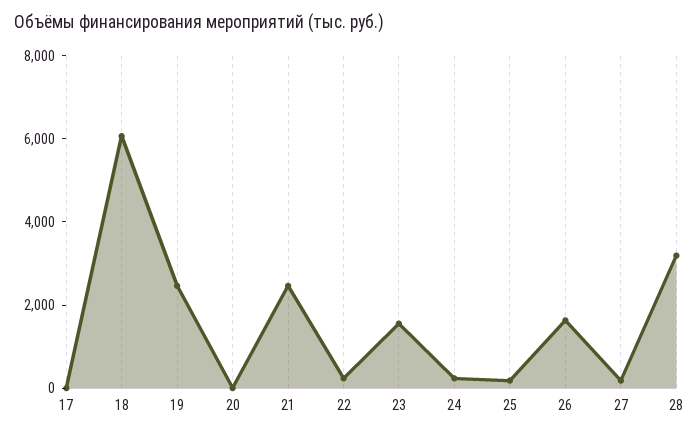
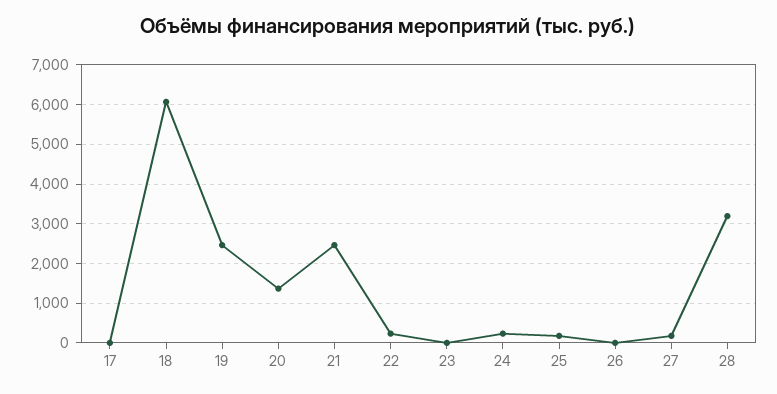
20: 0 -> 1400
23: 1500 -> 0
26: 1500 -> 0

